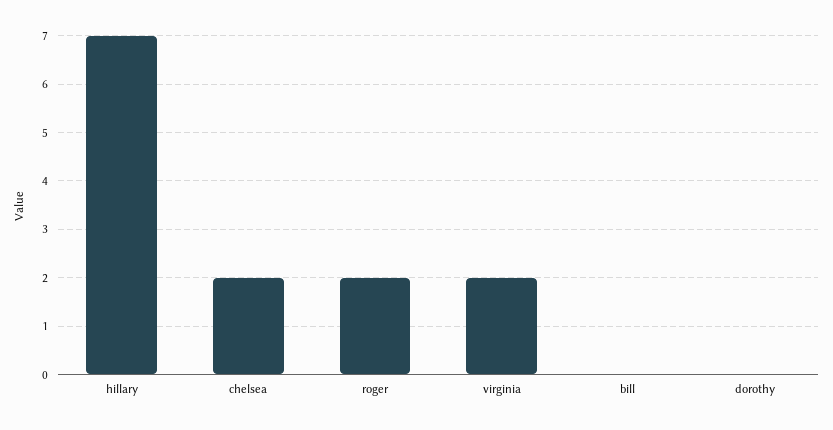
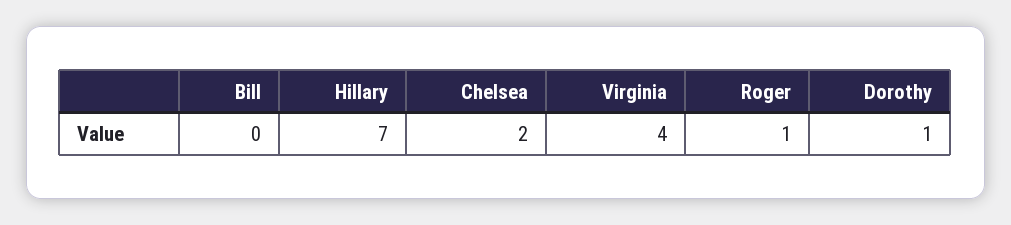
roger: 2 -> 1
virginia: 2 -> 4
dorothy: 0 -> 1

